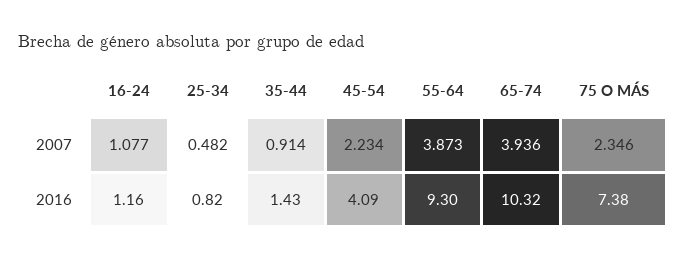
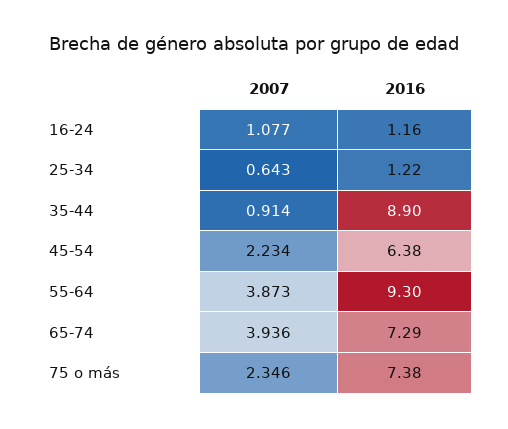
25-34, 2007: 0.482 -> 0.643
25-34, 2016: 0.82 -> 1.22
35-44, 2016: 1.43 -> 8.9
45-54, 2016: 4.09 -> 6.38
65-74, 2016: 10.32 -> 7.29

